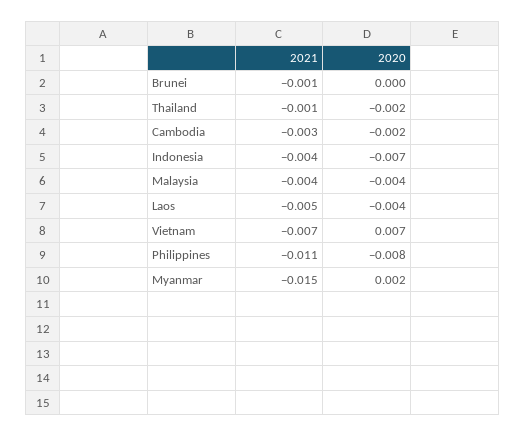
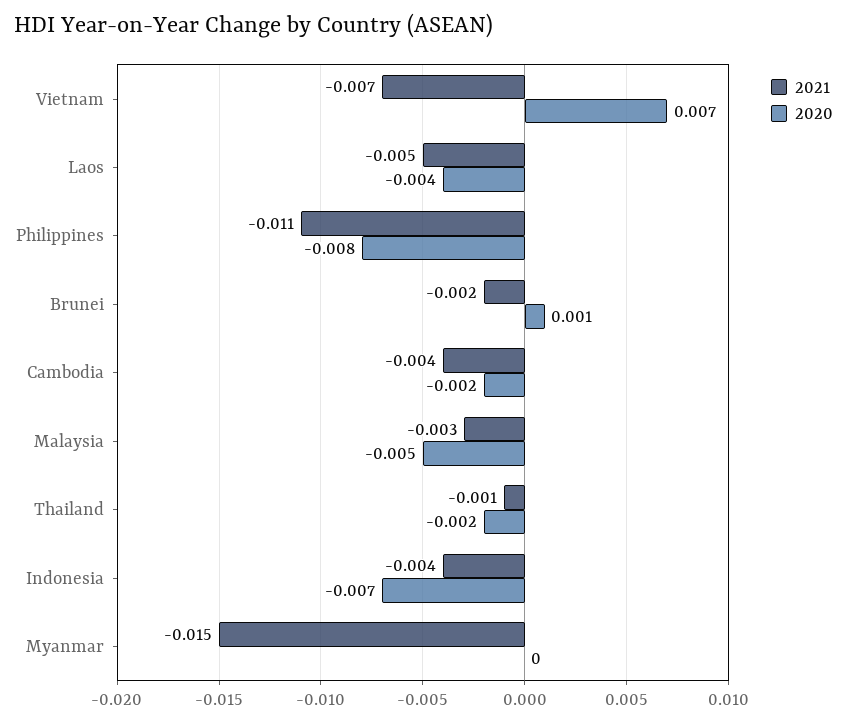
2021, Brunei: -0.001 -> -0.002
2020, Brunei: 0 -> 0.001
2021, Cambodia: -0.003 -> -0.004
2021, Malaysia: -0.004 -> -0.003
2020, Malaysia: -0.004 -> -0.005
2020, Myanmar: 0.002 -> 0

